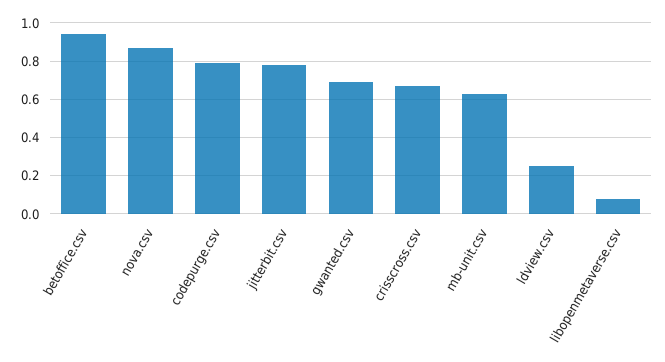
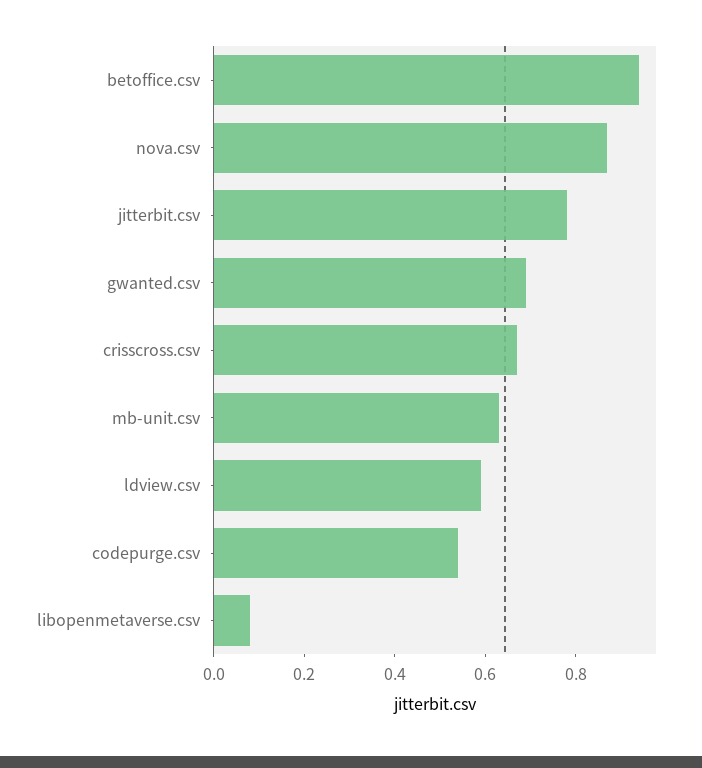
codepurge.csv: 0.8 -> 0.55
ldview.csv: 0.25 -> 0.6

